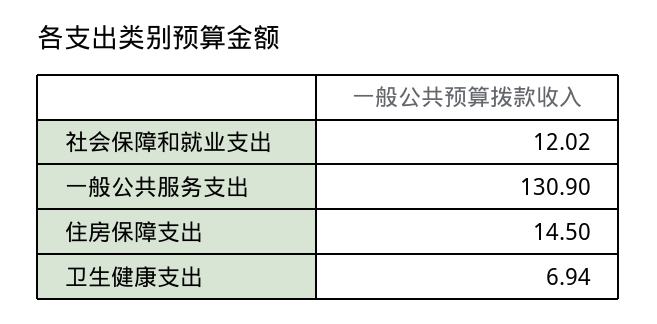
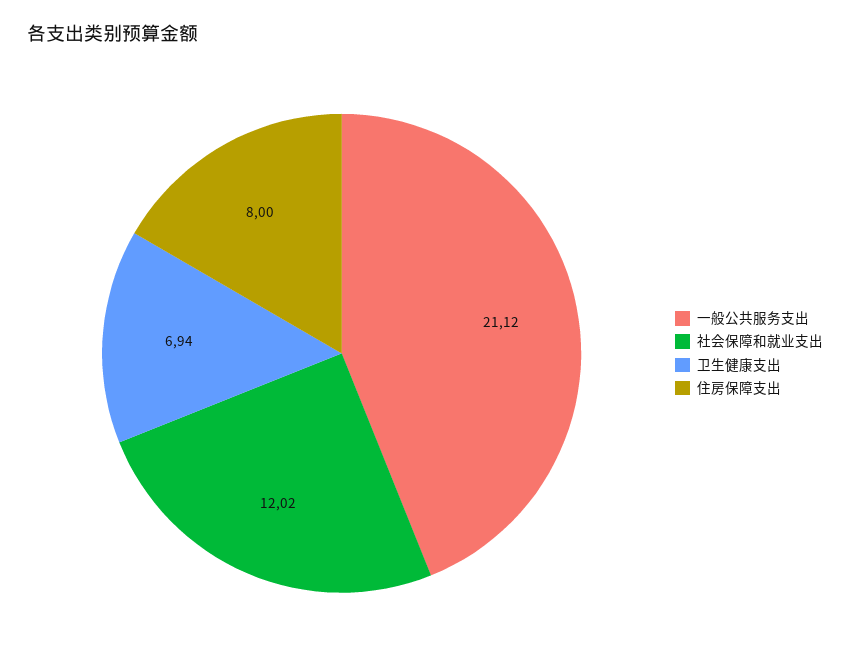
一般公共服务支出: 130.9 -> 21.12
住房保障支出: 14.5 -> 8

